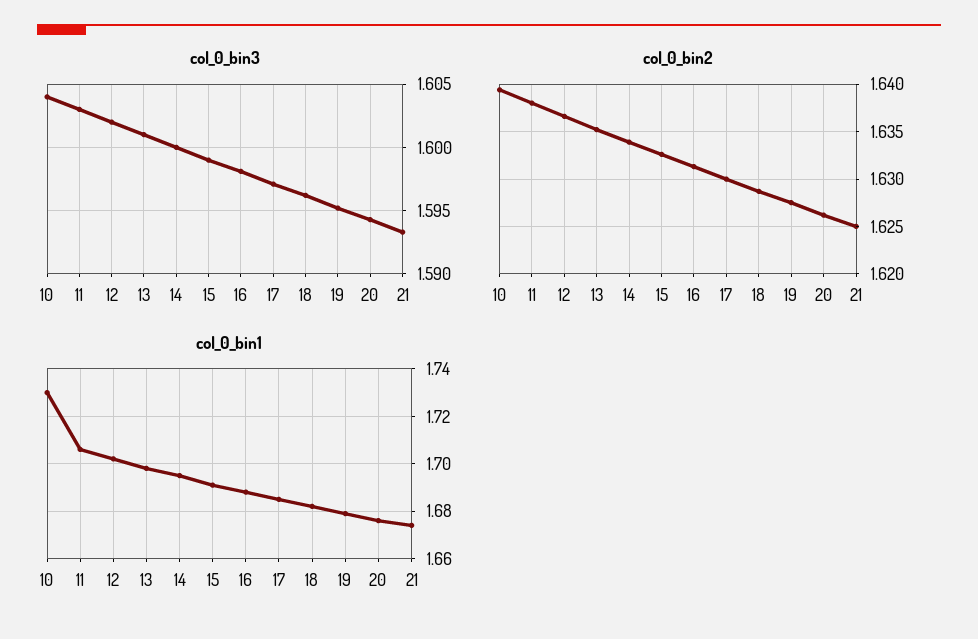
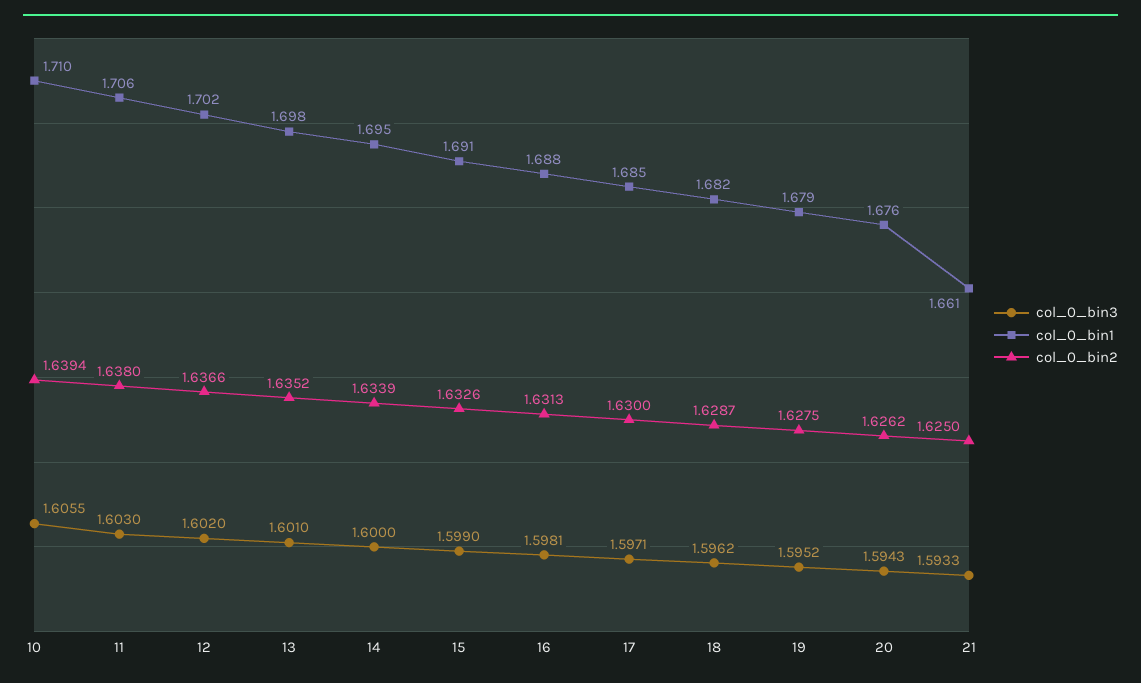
col_0_bin3, 10: 1.604 -> 1.6055
col_0_bin1, 10: 1.73 -> 1.71
col_0_bin1, 21: 1.675 -> 1.661

